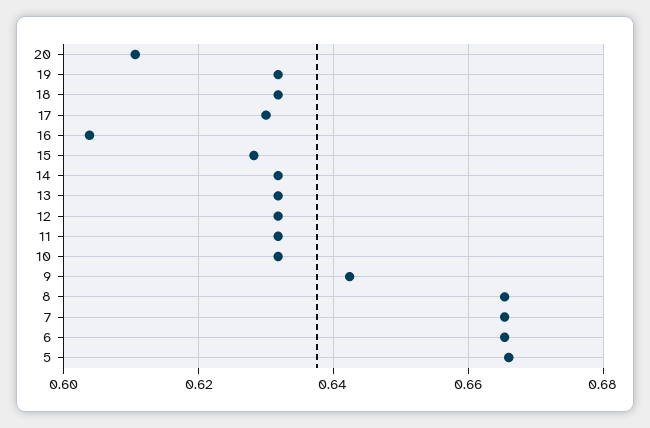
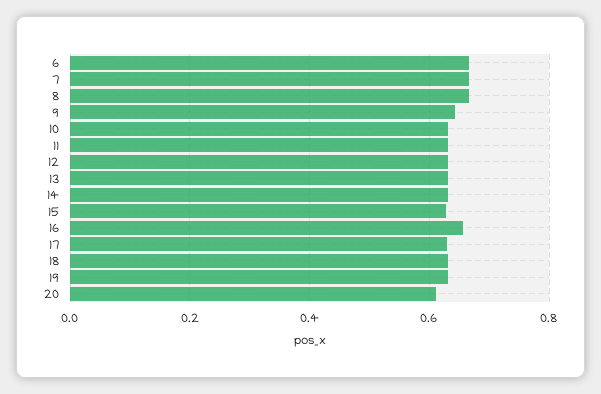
16: 0.604 -> 0.66
5: 0.666 -> none

